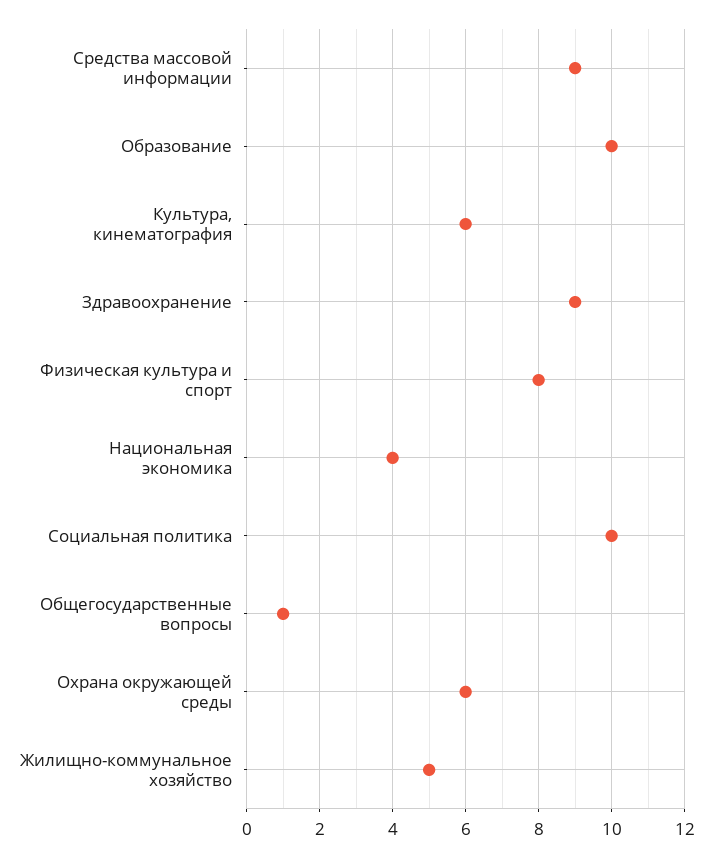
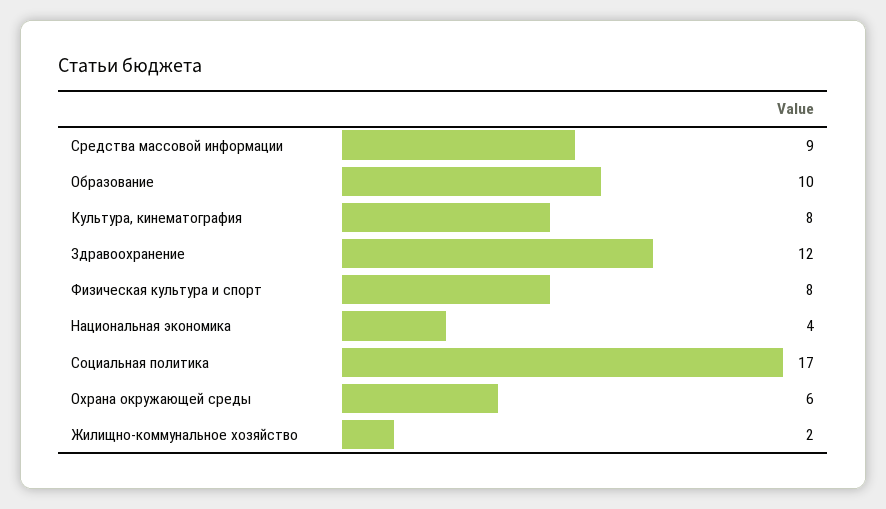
Культура, кинематография: 6 -> 8
Здравоохранение: 9 -> 12
Социальная политика: 10 -> 17
Общегосударственные вопросы: 1 -> none
Жилищно-коммунальное хозяйство: 5 -> 2

